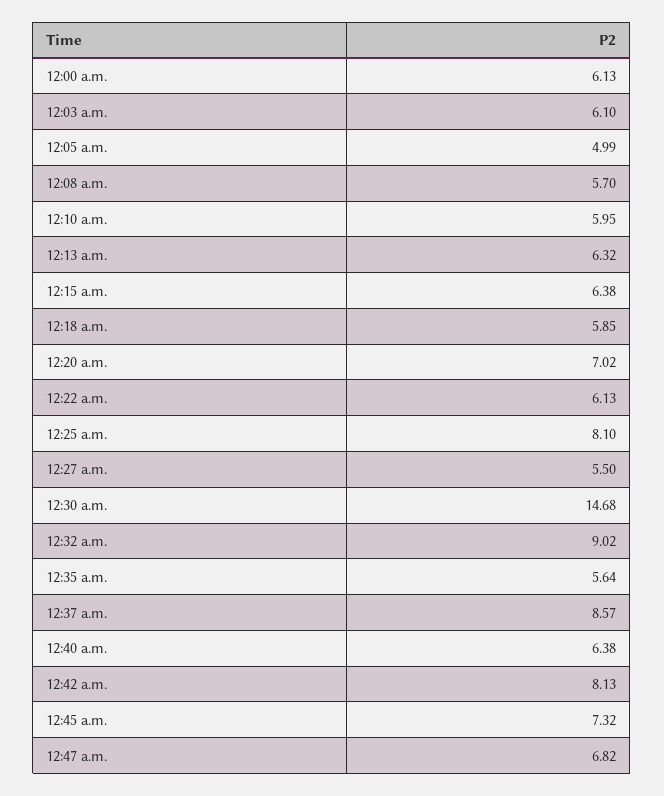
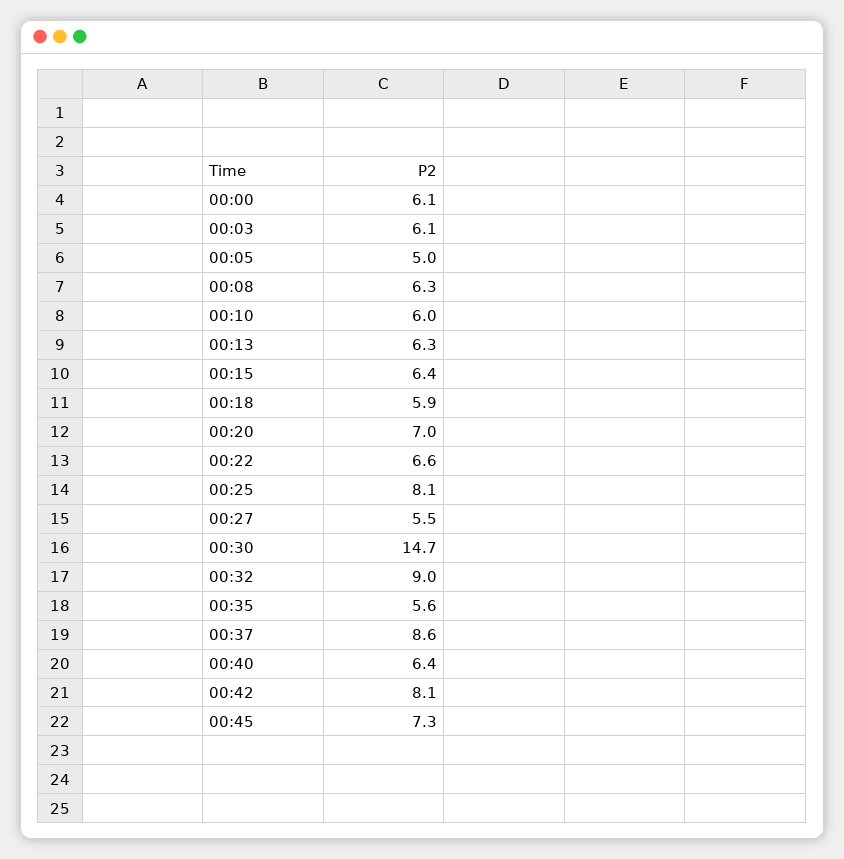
12:08 a.m.: 5.7 -> 6.3
12:22 a.m.: 6.13 -> 6.6
12:47 a.m.: 6.82 -> none

